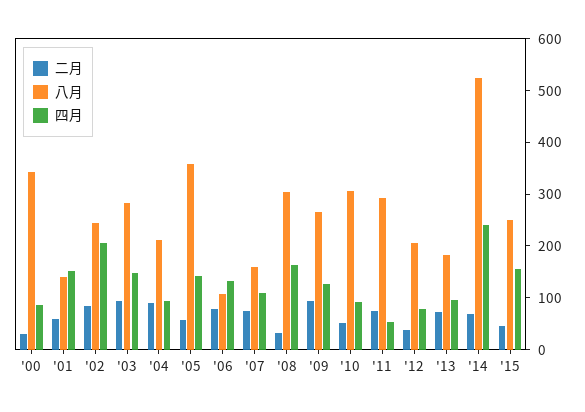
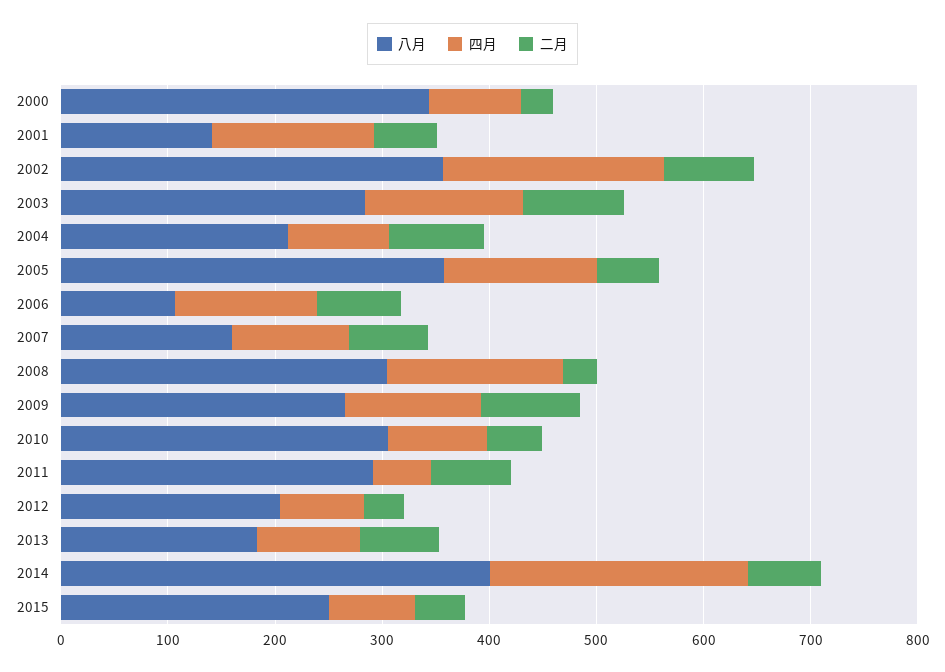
八月, '02: 240 -> 360
八月, '14: 520 -> 400
四月, '15: 160 -> 80

